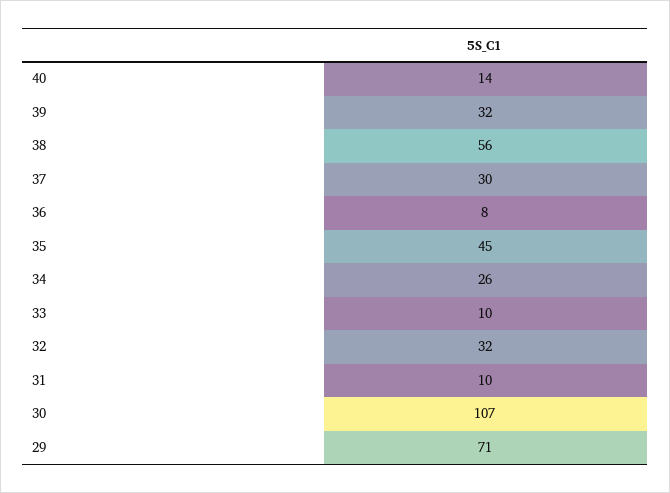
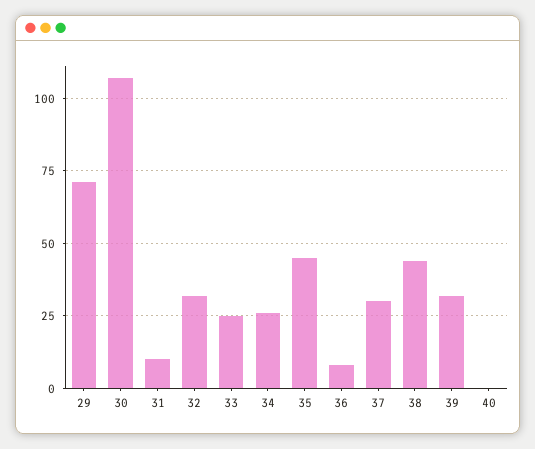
40: 14 -> 0
38: 56 -> 45
33: 10 -> 25

